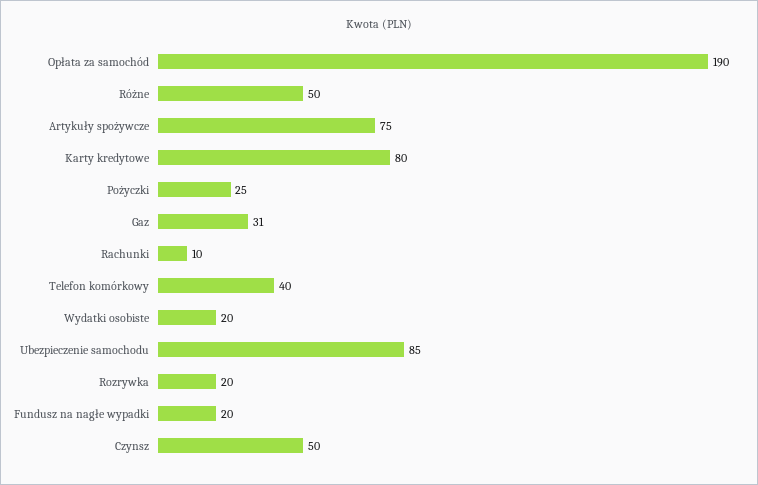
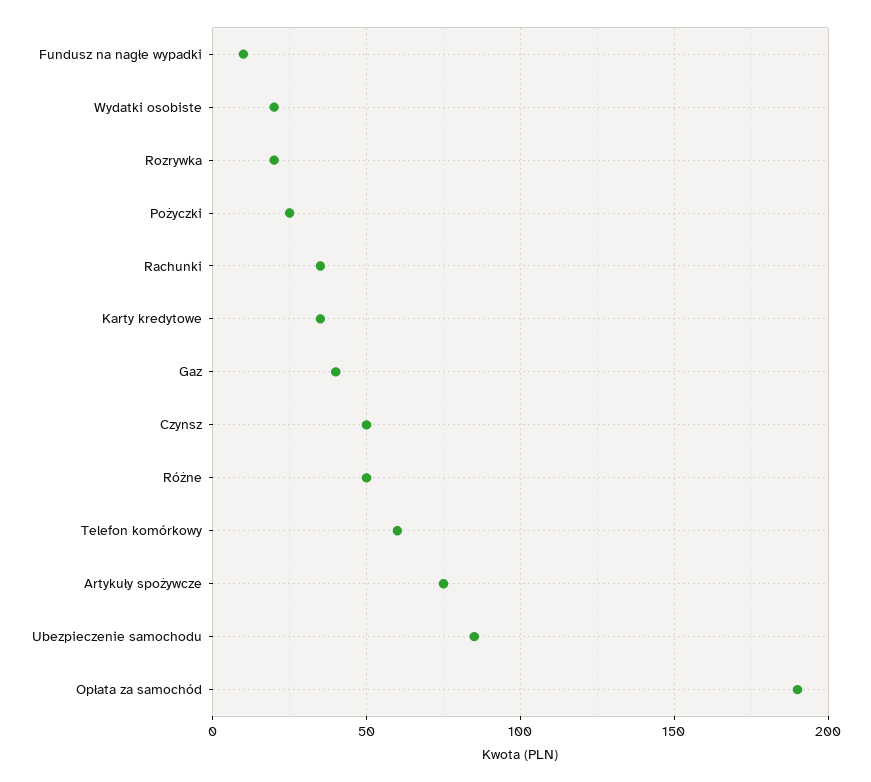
Karty kredytowe: 80 -> 35
Gaz: 31 -> 40
Rachunki: 10 -> 35
Telefon komórkowy: 40 -> 60
Fundusz na nagłe wypadki: 20 -> 10

